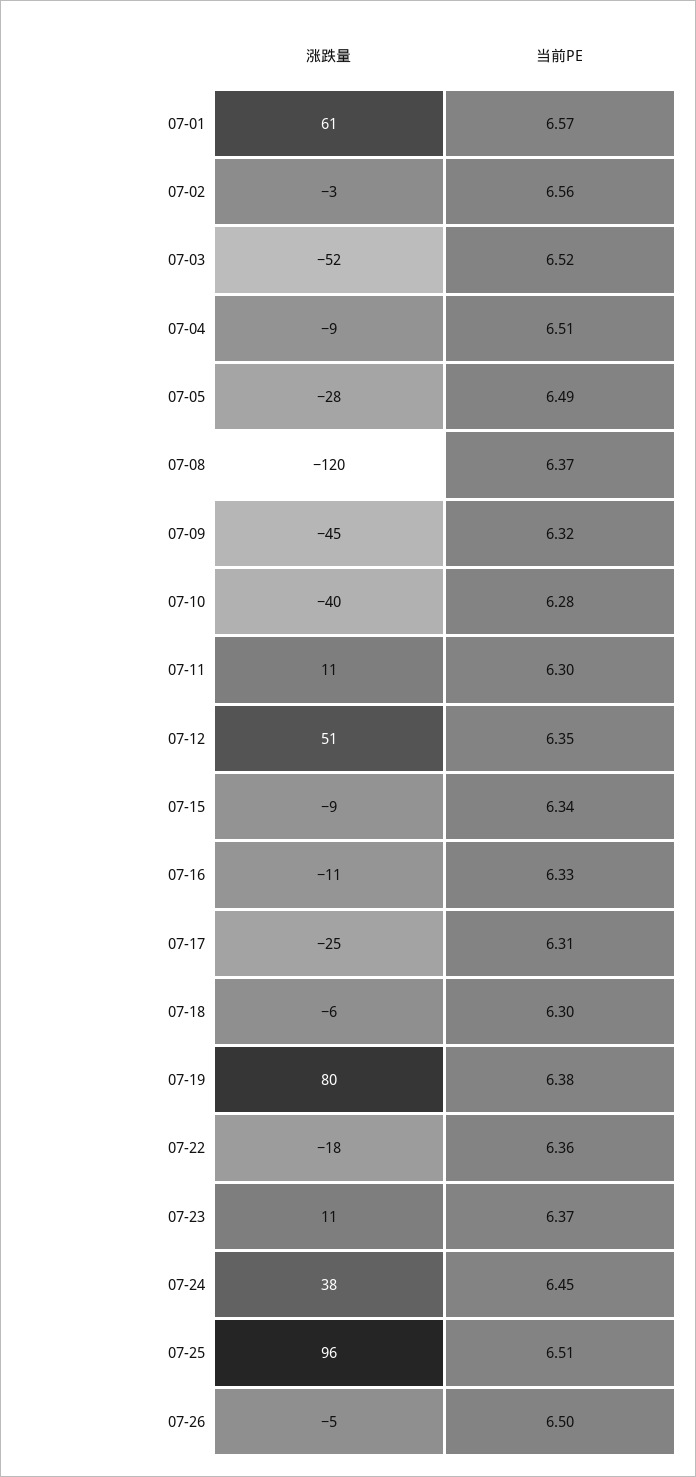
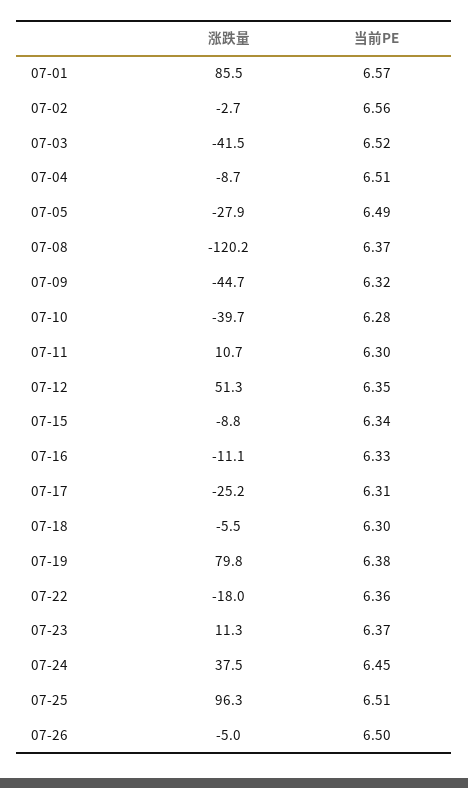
涨跌量, 07-01: 61 -> 85.5
涨跌量, 07-03: -52 -> -41.5

